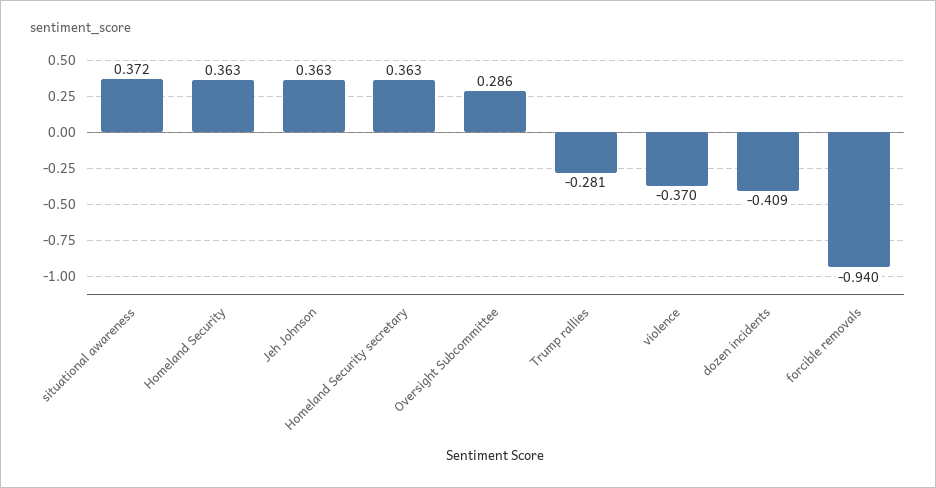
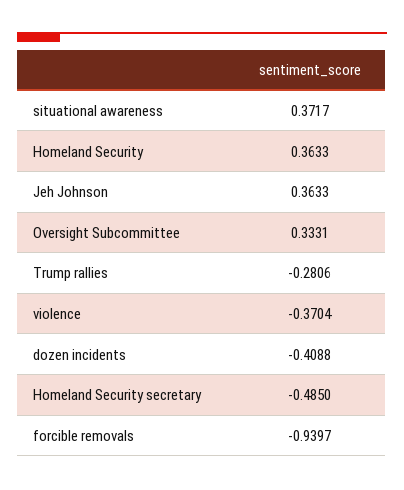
Homeland Security secretary: 0.363 -> -0.485
Oversight Subcommittee: 0.286 -> 0.3331

